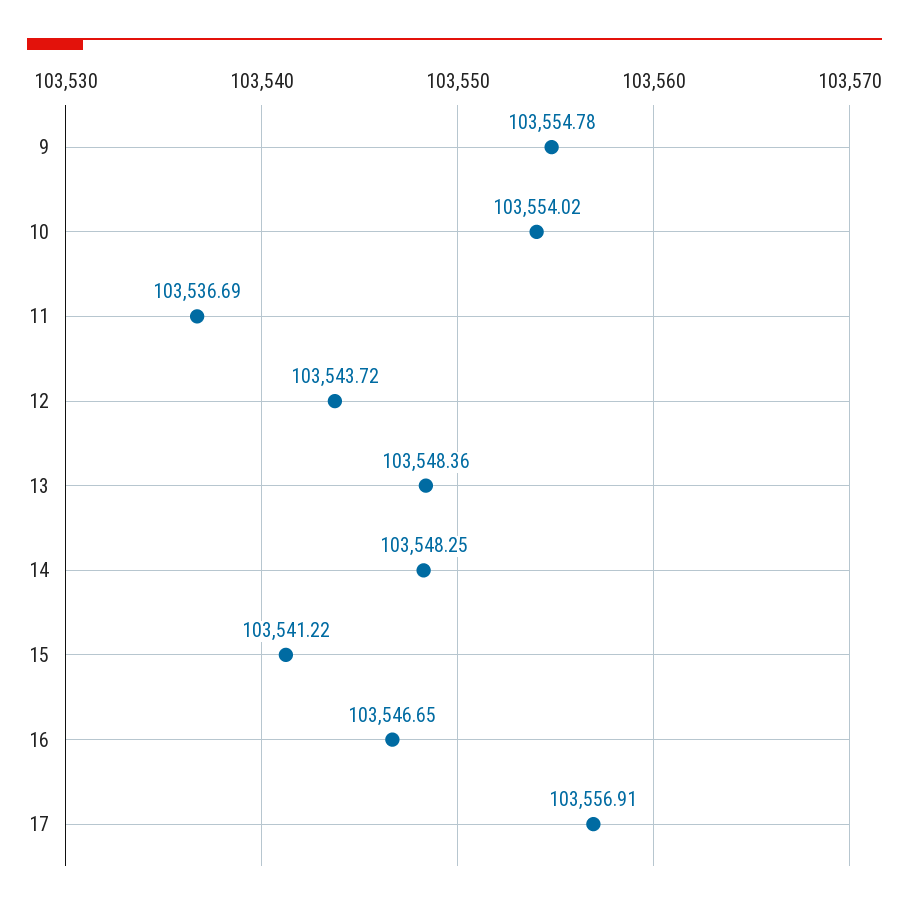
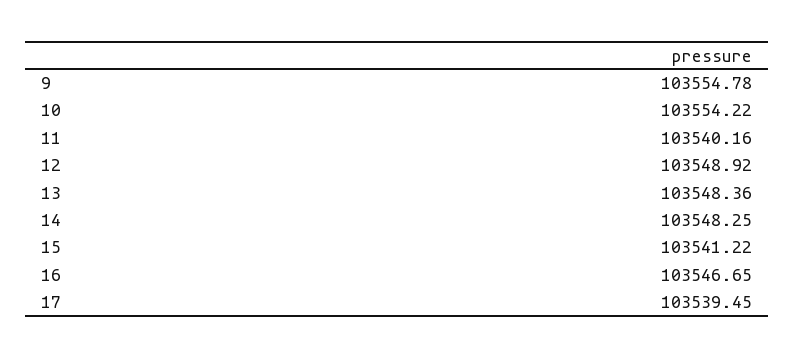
10: 103554.02 -> 103554.22
11: 103536.69 -> 103540.16
12: 103543.72 -> 103548.92
17: 103556.91 -> 103539.45

